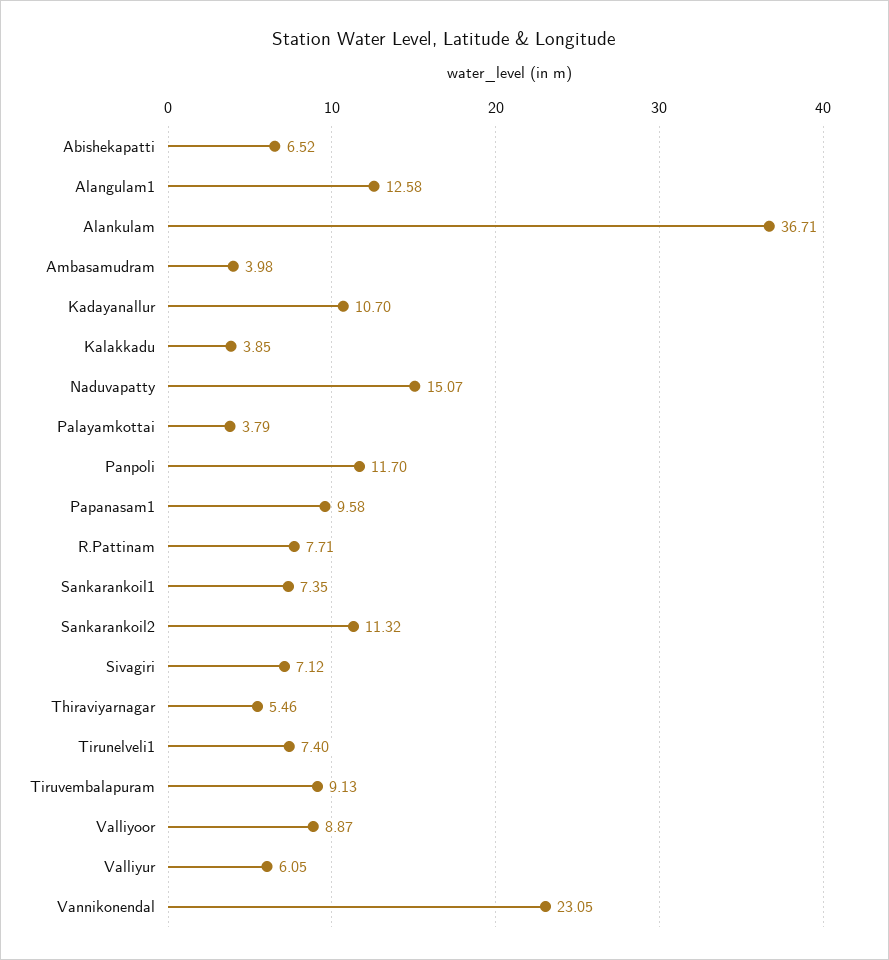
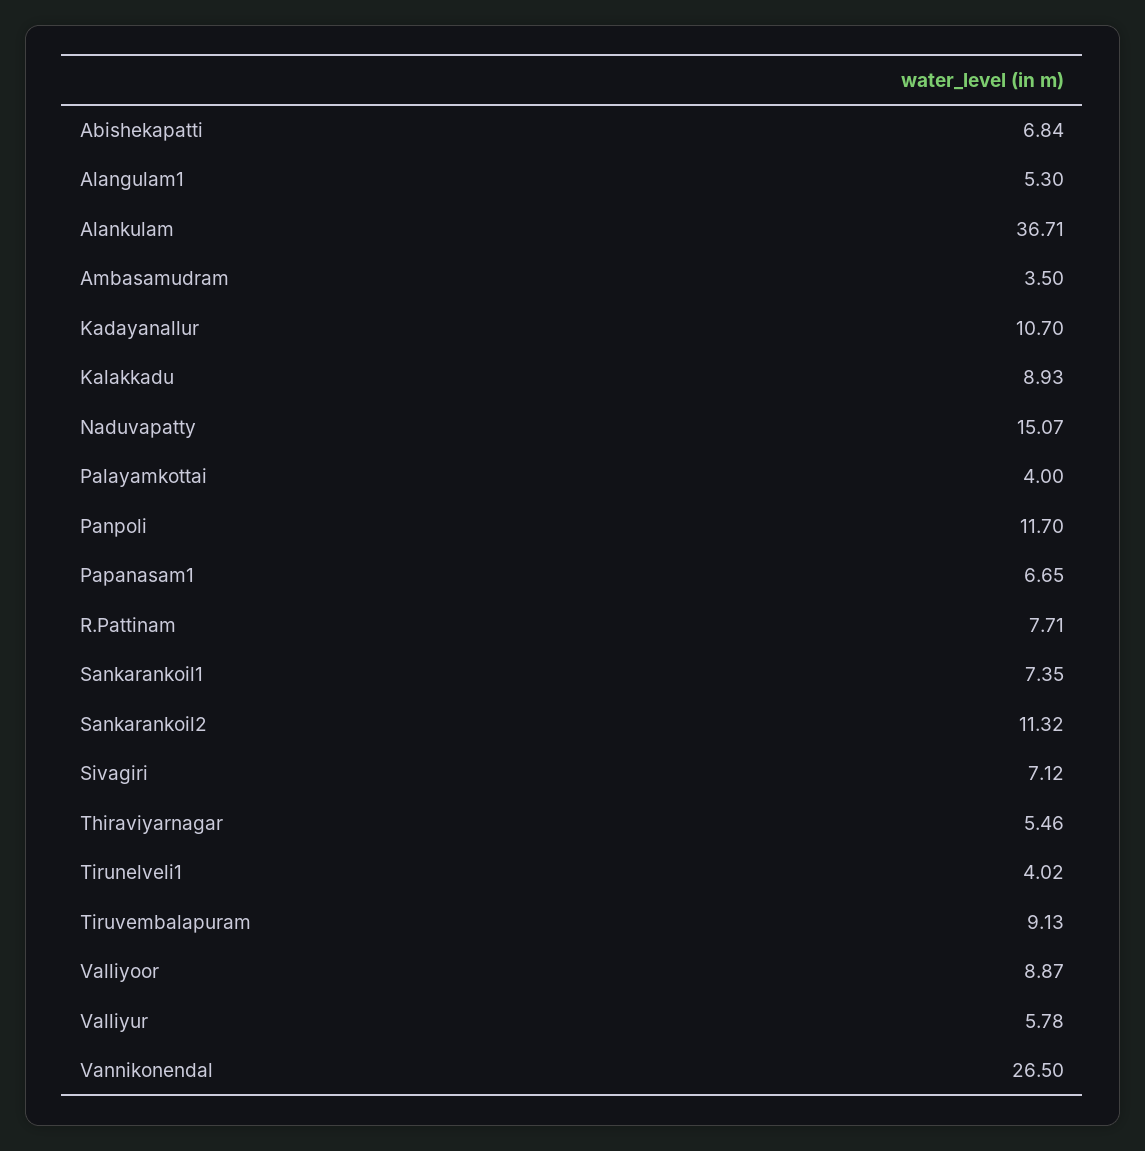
Abishekapatti: 6.52 -> 6.84
Alangulam1: 12.58 -> 5.3
Ambasamudram: 3.98 -> 3.5
Kalakkadu: 3.85 -> 8.93
Palayamkottai: 3.79 -> 4
Papanasam1: 9.58 -> 6.65
Tirunelveli1: 7.4 -> 4.02
Valliyur: 6.05 -> 5.78
Vannikonendal: 23.05 -> 26.5

